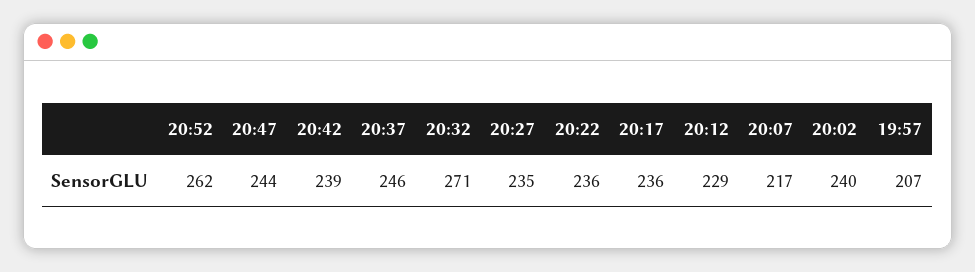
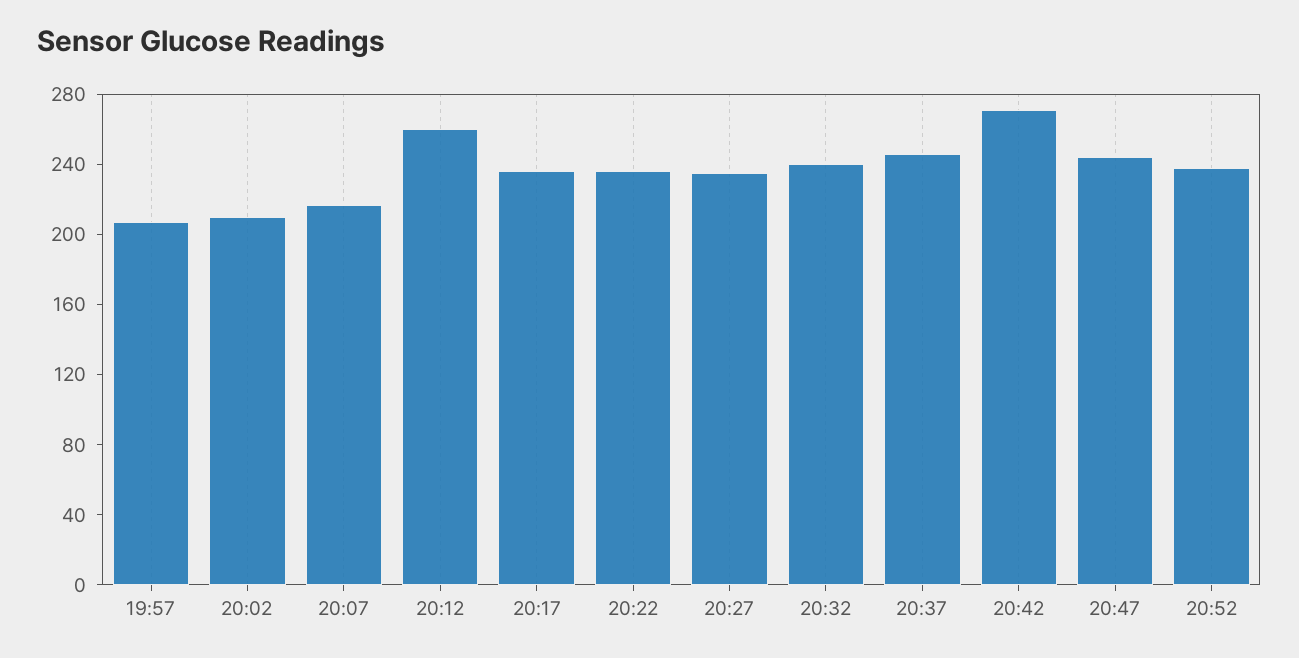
20:52: 262 -> 240
20:42: 239 -> 270
20:32: 271 -> 240
20:12: 229 -> 260
20:02: 240 -> 210

